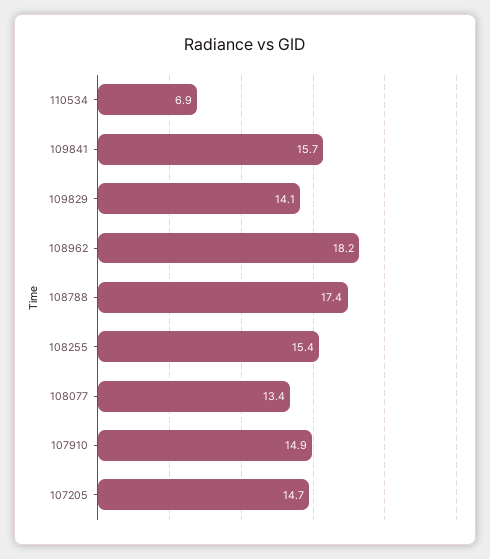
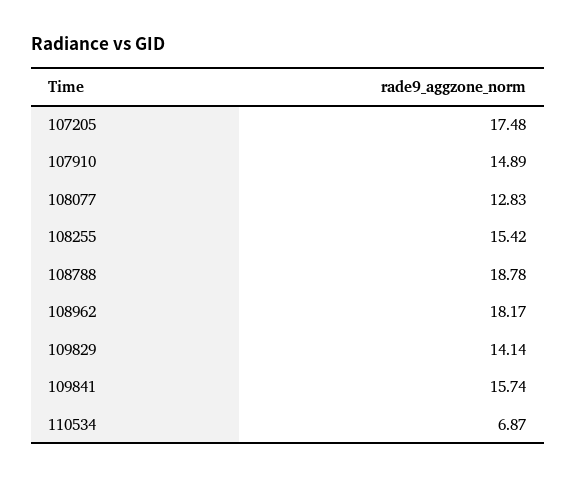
108788: 17.4 -> 18.78
108077: 13.4 -> 12.83
107205: 14.7 -> 17.48

